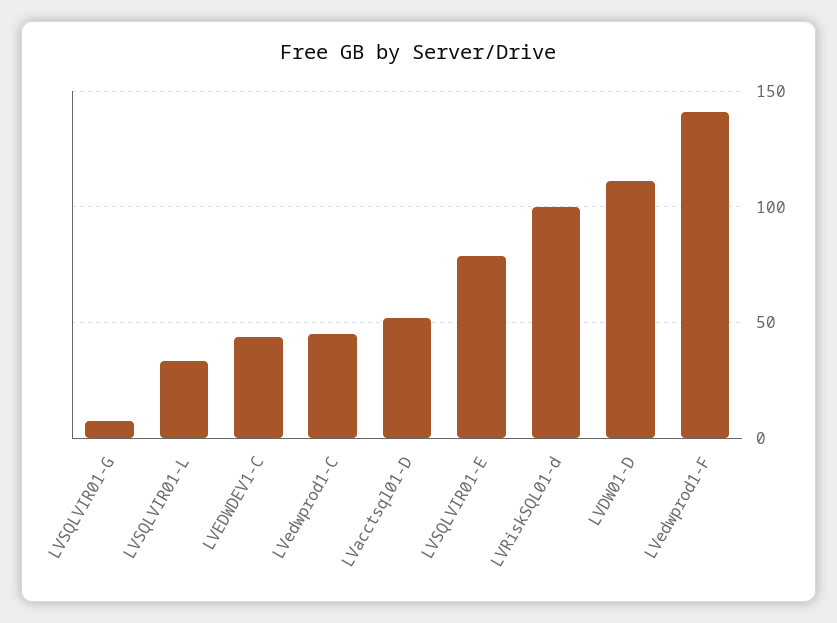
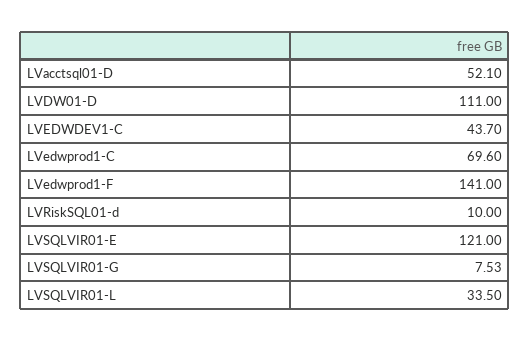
LVedwprod1-C: 45 -> 69.6
LVSQLVIR01-E: 80 -> 121
LVRiskSQL01-d: 100 -> 10

